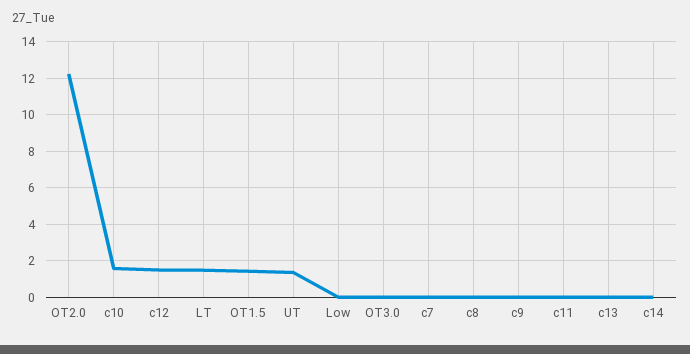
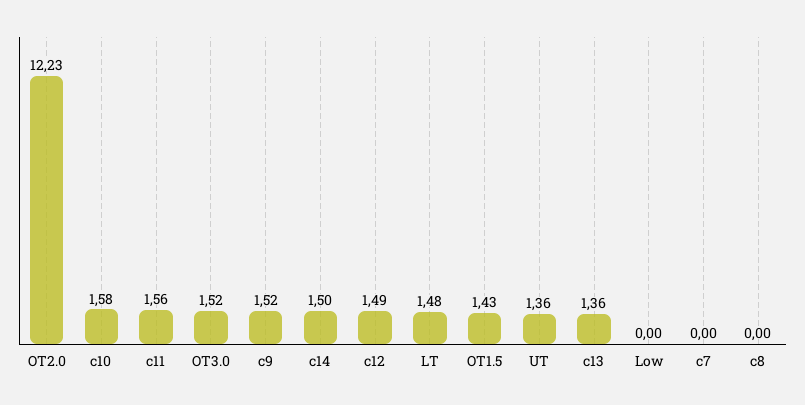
OT3.0: 0 -> 1.52
c9: 0 -> 1.52
c11: 0 -> 1.56
c13: 0 -> 1.36
c14: 0 -> 1.5

